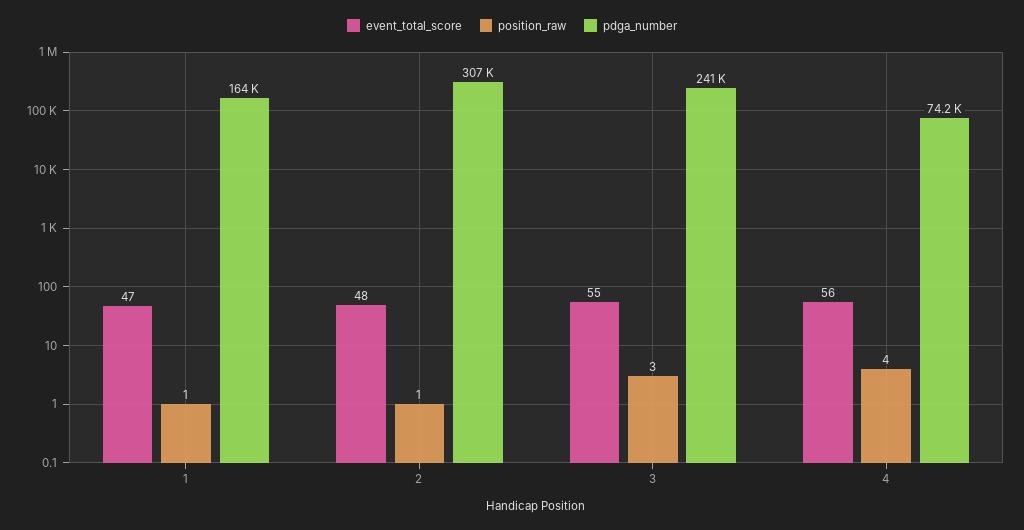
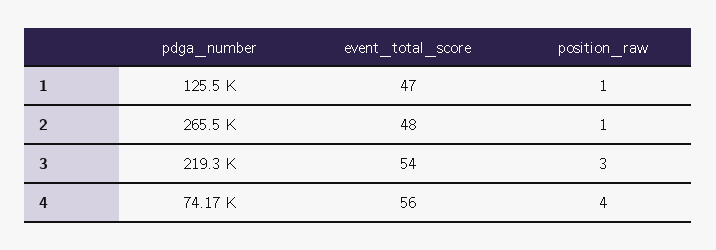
pdga_number, 1: 164000 -> 125500
pdga_number, 2: 307000 -> 265500
event_total_score, 3: 55 -> 54
pdga_number, 3: 241000 -> 219300

